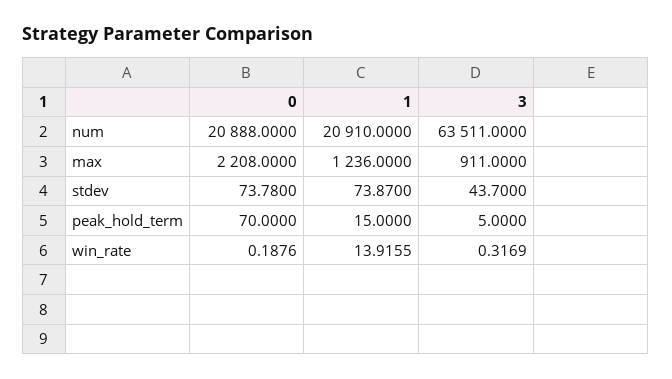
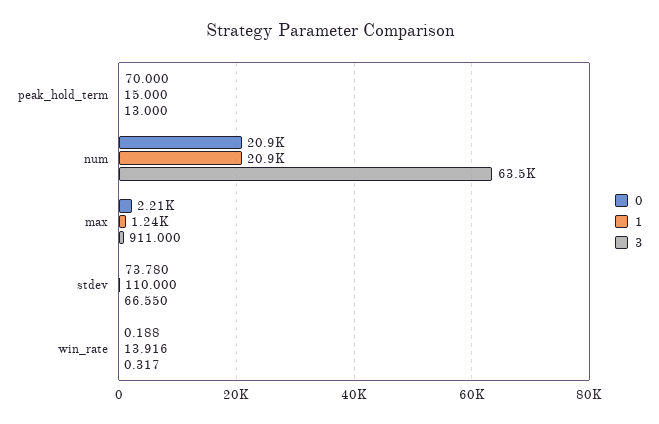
1, stdev: 73.87 -> 110
3, stdev: 43.7 -> 66.55
3, peak_hold_term: 5 -> 13

